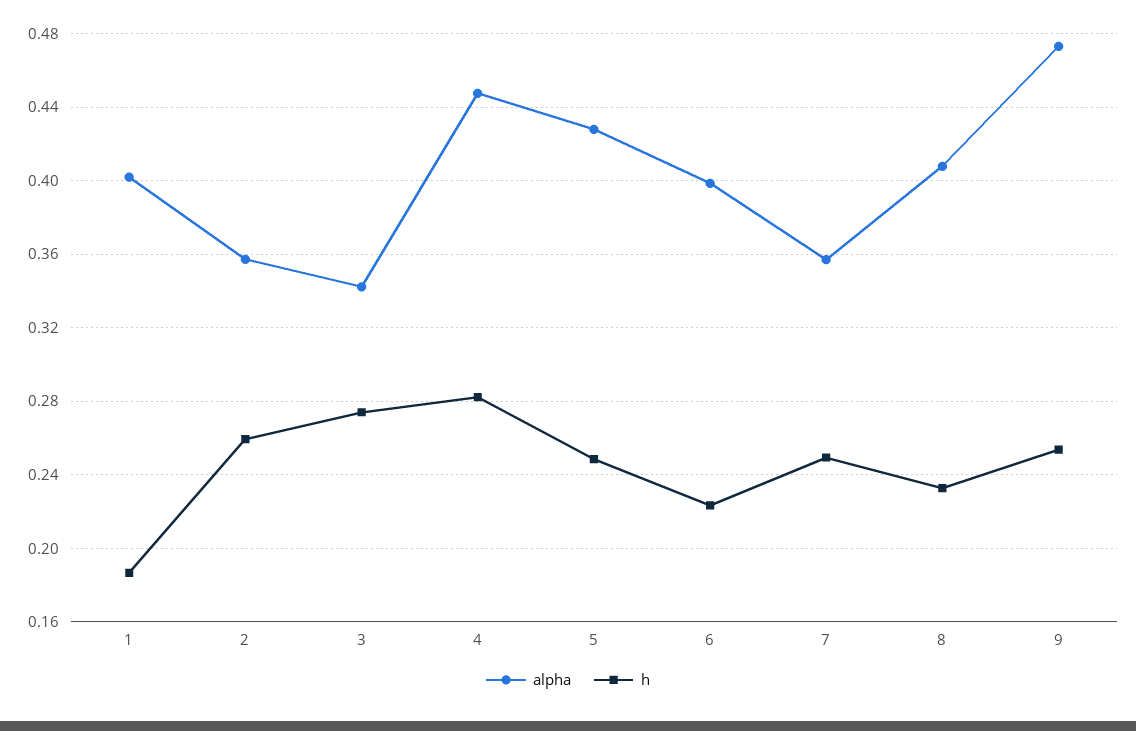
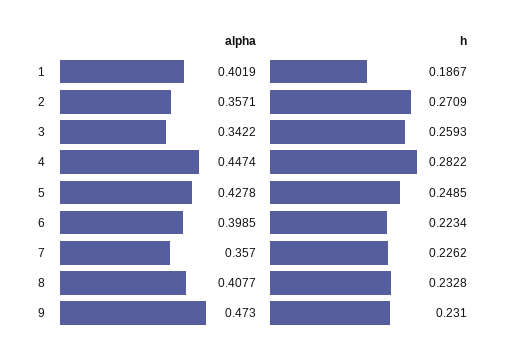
h, 2: 0.26 -> 0.2709
h, 3: 0.275 -> 0.2593
h, 7: 0.25 -> 0.2262
h, 9: 0.255 -> 0.231

